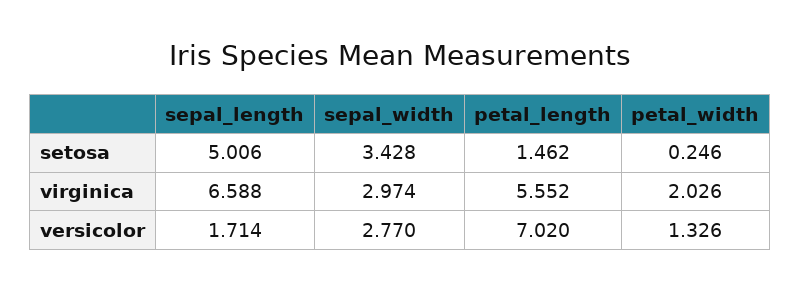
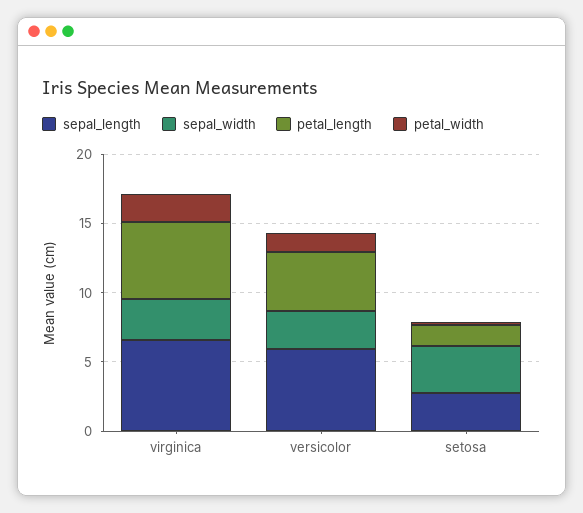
sepal_length, setosa: 5.006 -> 3
sepal_length, versicolor: 1.714 -> 6
petal_length, versicolor: 7.02 -> 4

